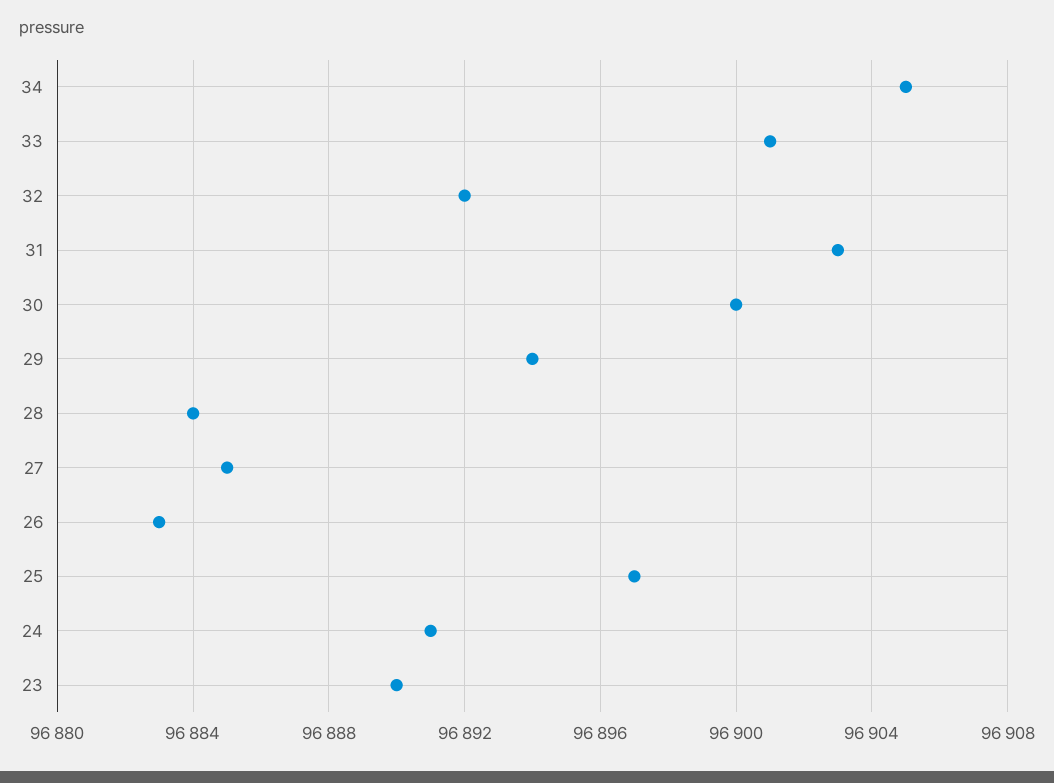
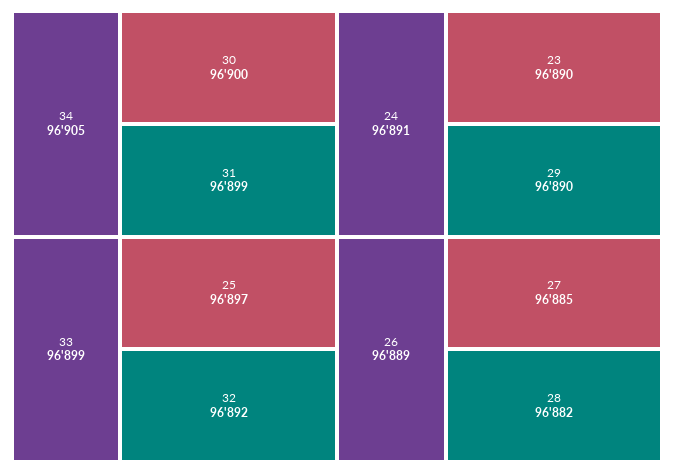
33: 96901 -> 96899
31: 96903 -> 96899
29: 96894 -> 96890
28: 96884 -> 96882
26: 96883 -> 96889

